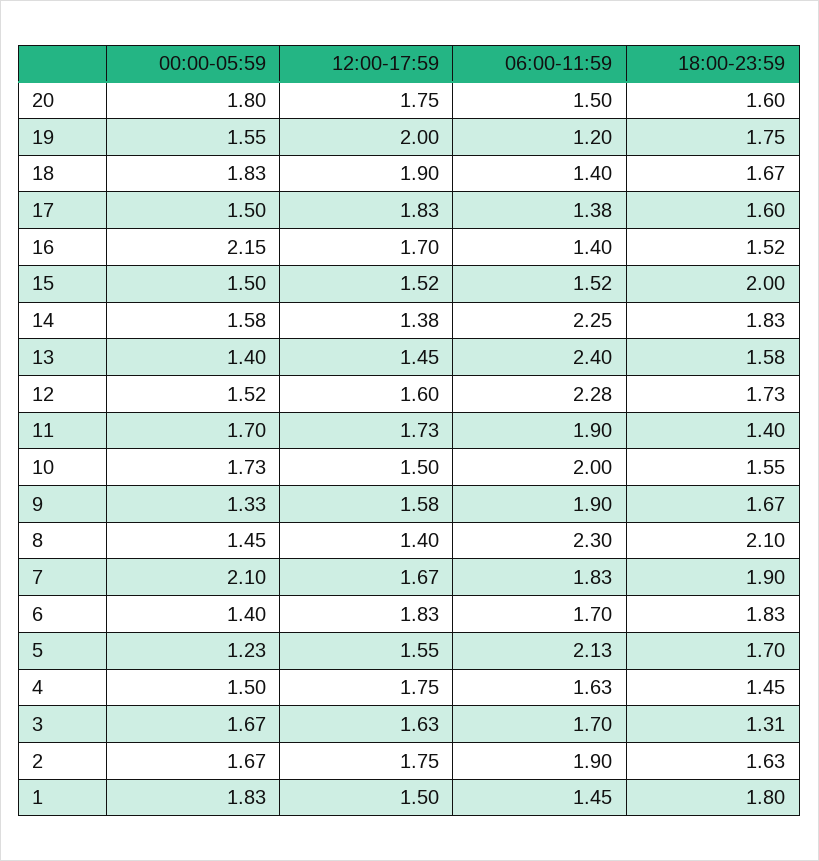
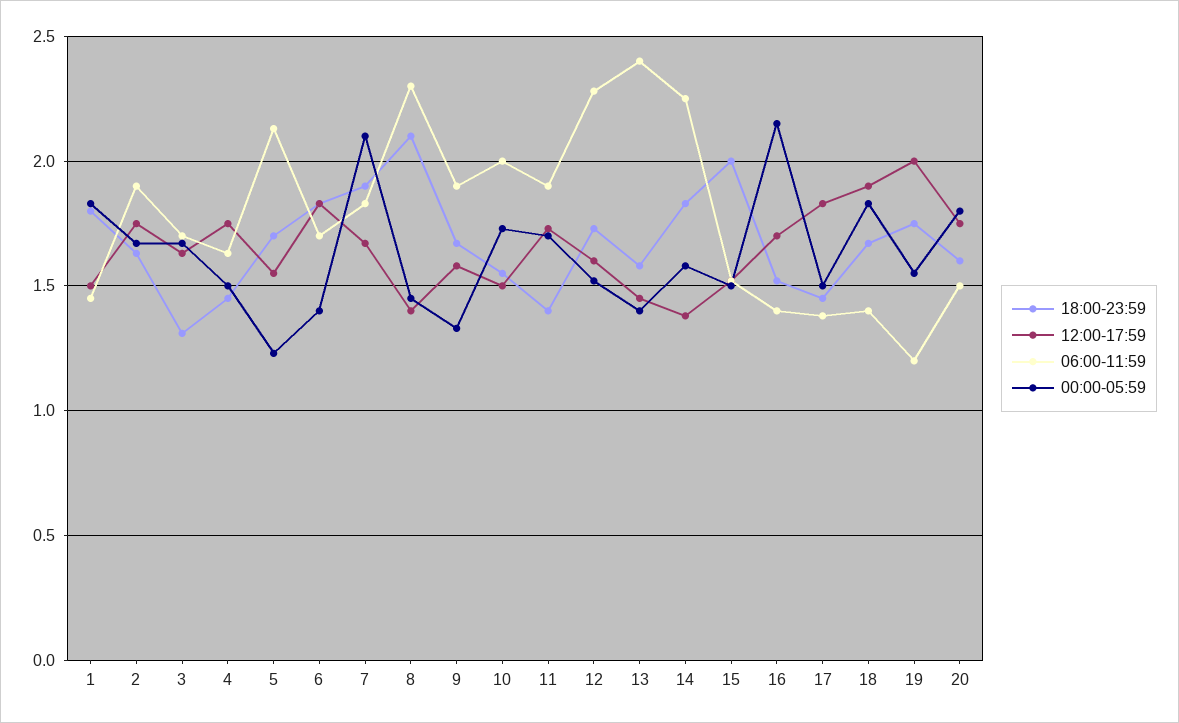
18:00-23:59, 17: 1.6 -> 1.45

